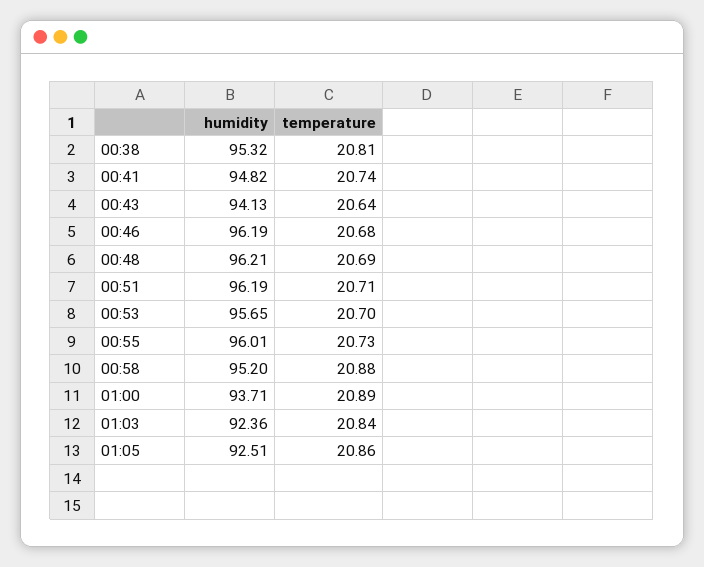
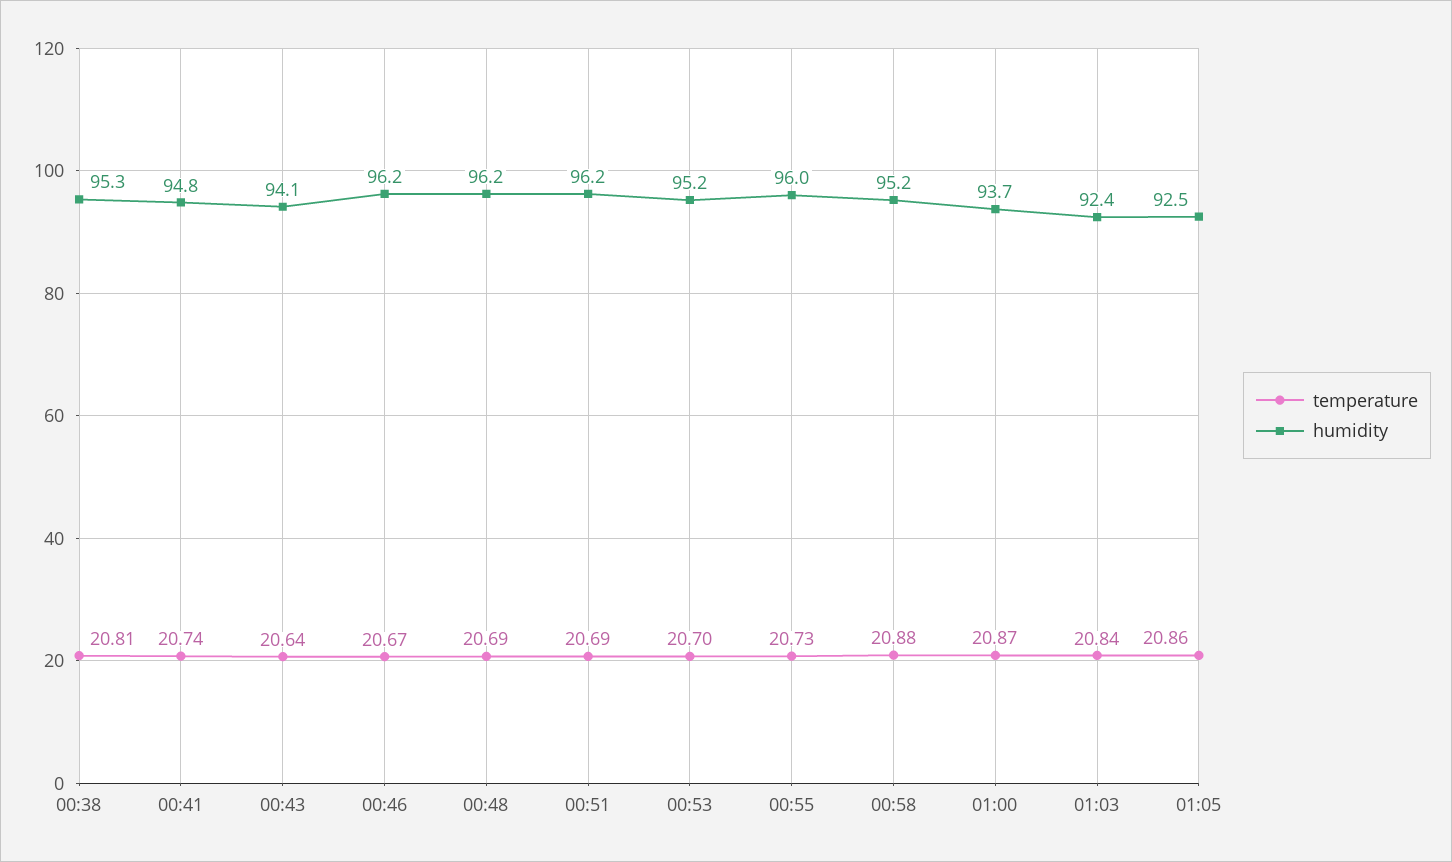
temperature, 00:46: 20.68 -> 20.67
temperature, 00:51: 20.71 -> 20.69
humidity, 00:53: 95.65 -> 95.2
temperature, 01:00: 20.89 -> 20.87

